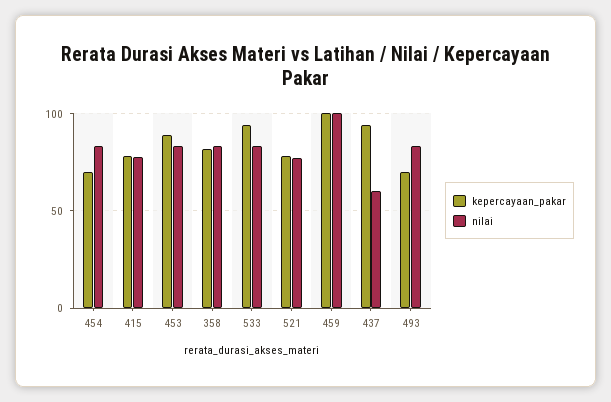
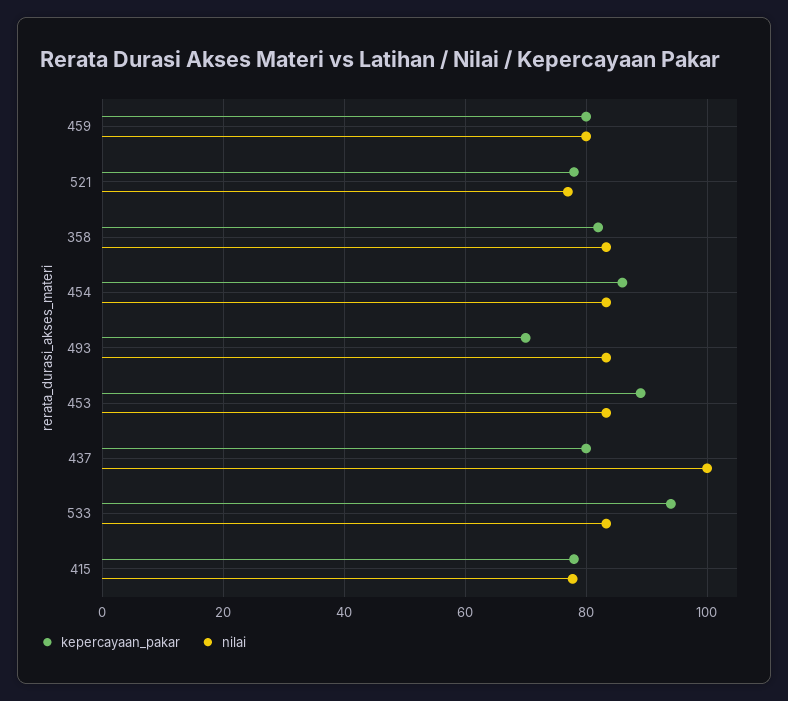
kepercayaan_pakar, 454: 70 -> 86
kepercayaan_pakar, 459: 100 -> 80
nilai, 459: 100 -> 80
kepercayaan_pakar, 437: 95 -> 80
nilai, 437: 60 -> 100

